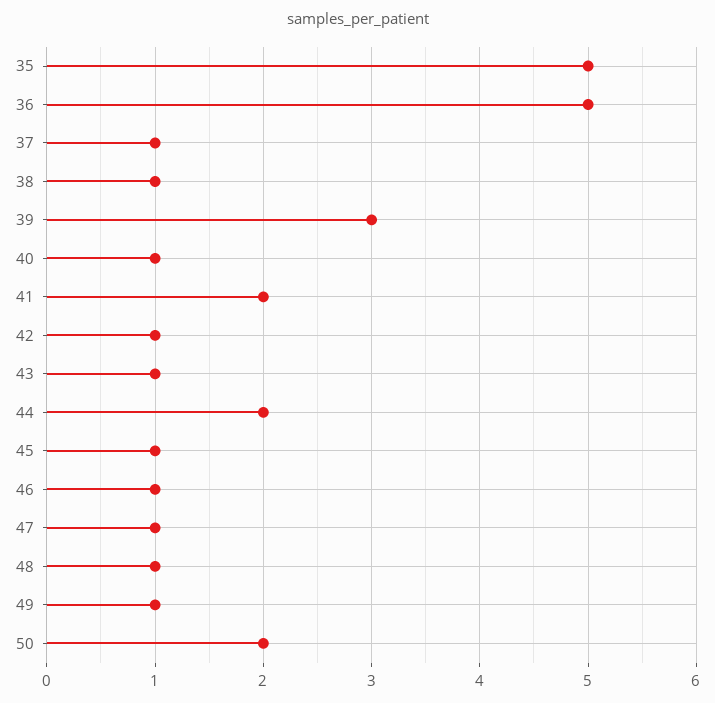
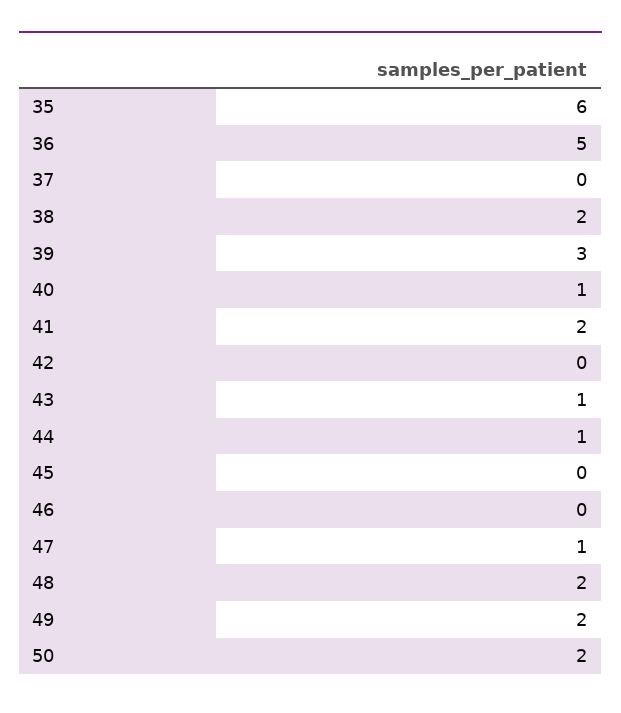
35: 5 -> 6
37: 1 -> 0
38: 1 -> 2
42: 1 -> 0
44: 2 -> 1
45: 1 -> 0
46: 1 -> 0
48: 1 -> 2
49: 1 -> 2

